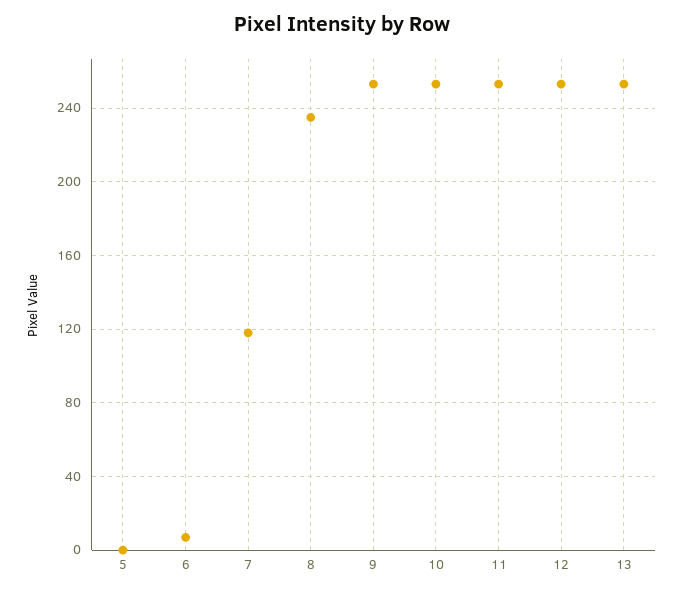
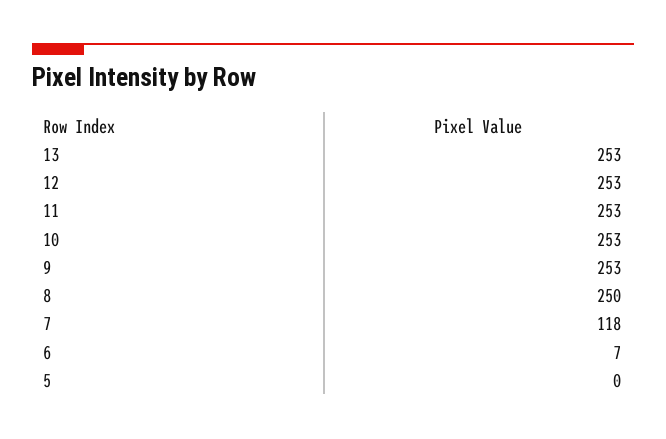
8: 235 -> 250

